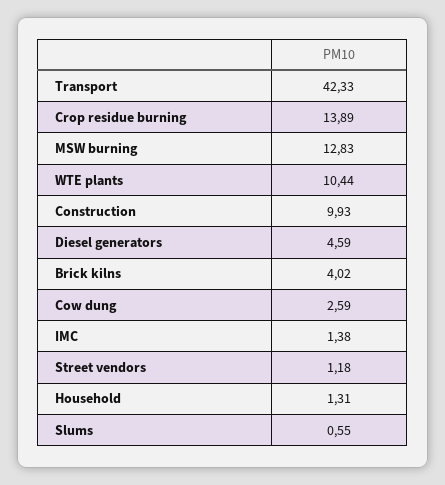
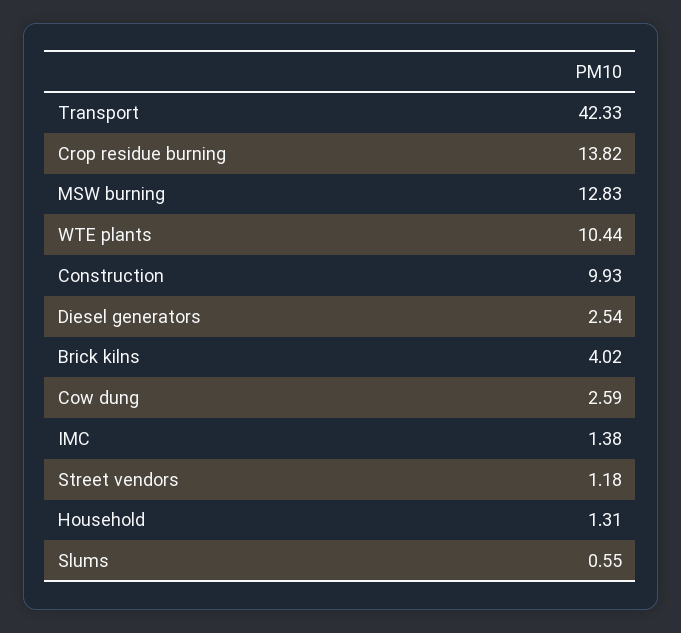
Crop residue burning: 13.89 -> 13.82
Diesel generators: 4.59 -> 2.54

